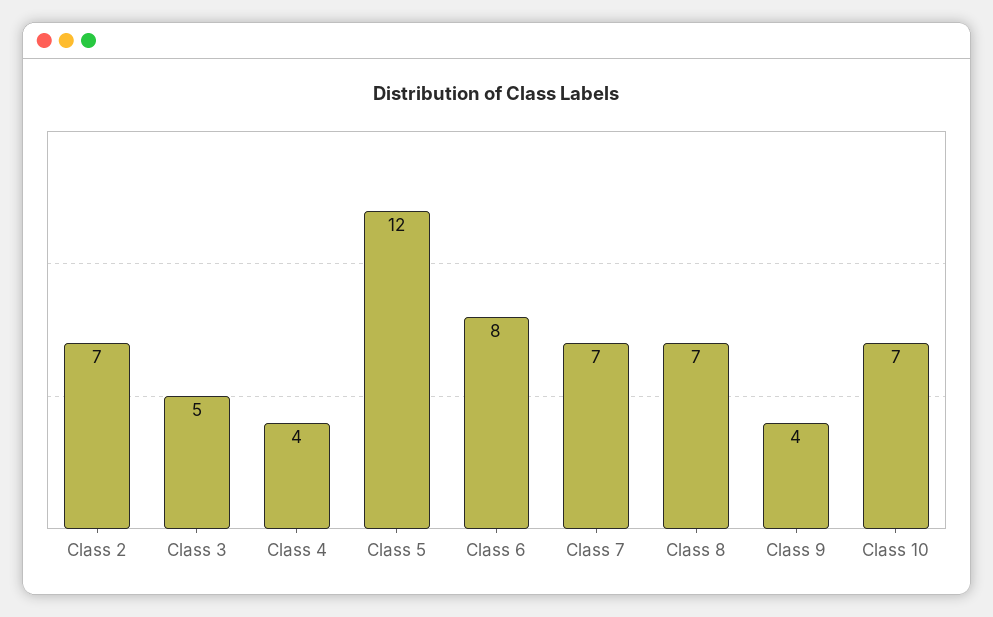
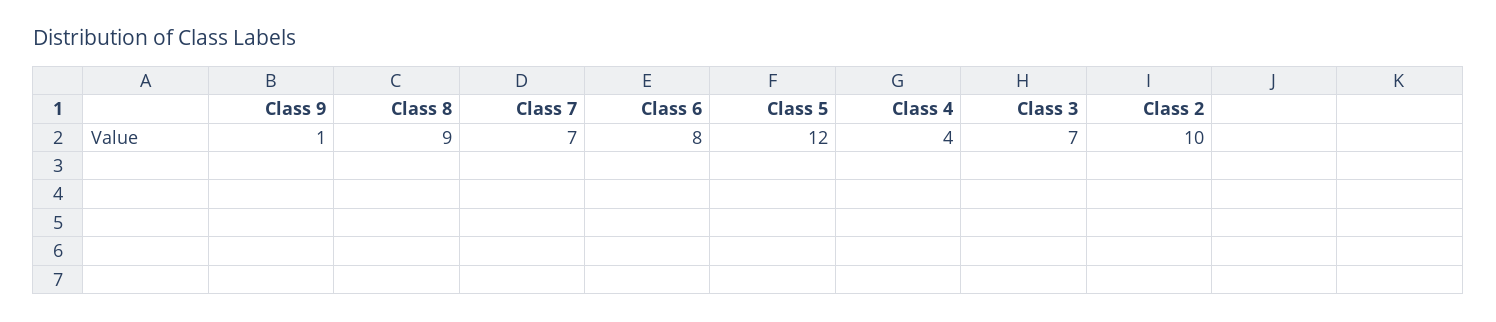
Class 2: 7 -> 10
Class 3: 5 -> 7
Class 8: 7 -> 9
Class 9: 4 -> 1
Class 10: 7 -> none

